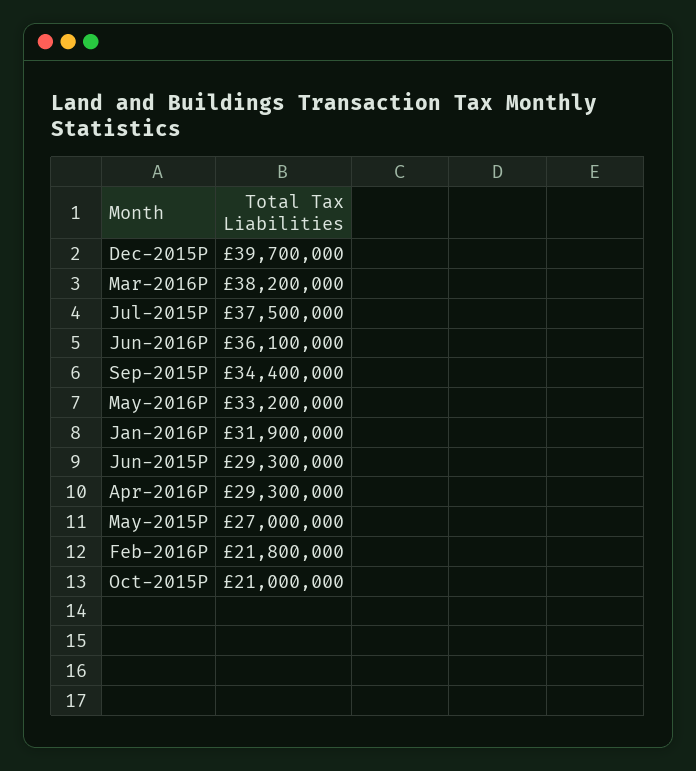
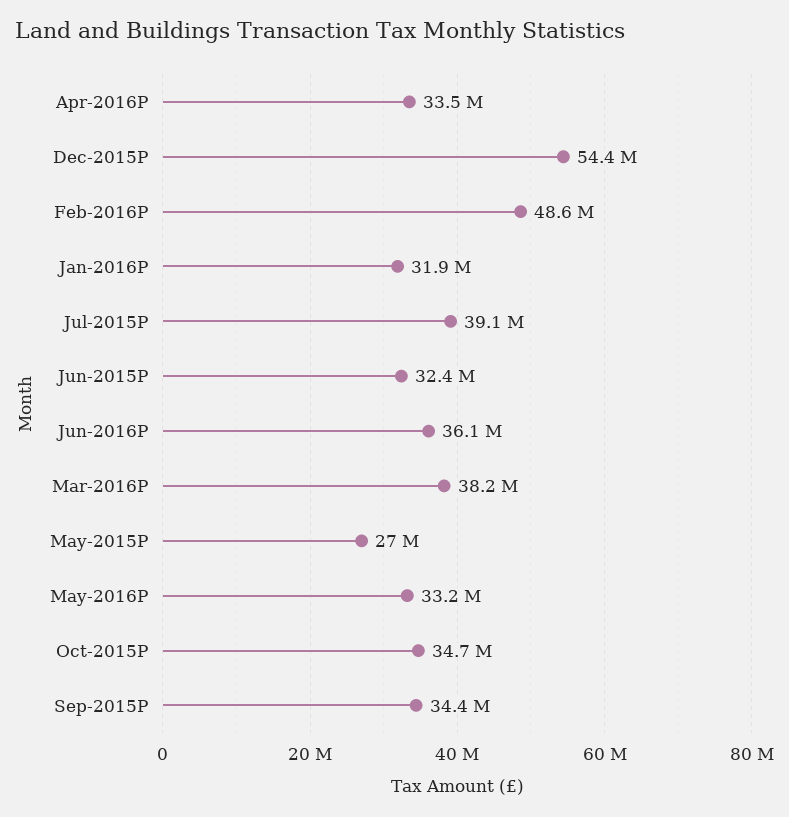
Dec-2015P: 39700000 -> 54400000
Jul-2015P: 37500000 -> 39100000
Jun-2015P: 29300000 -> 32400000
Apr-2016P: 29300000 -> 33500000
Feb-2016P: 21800000 -> 48600000
Oct-2015P: 21000000 -> 34700000

